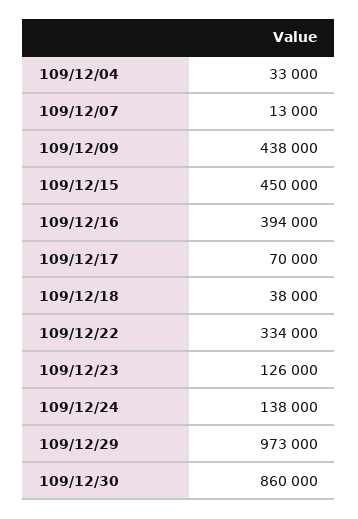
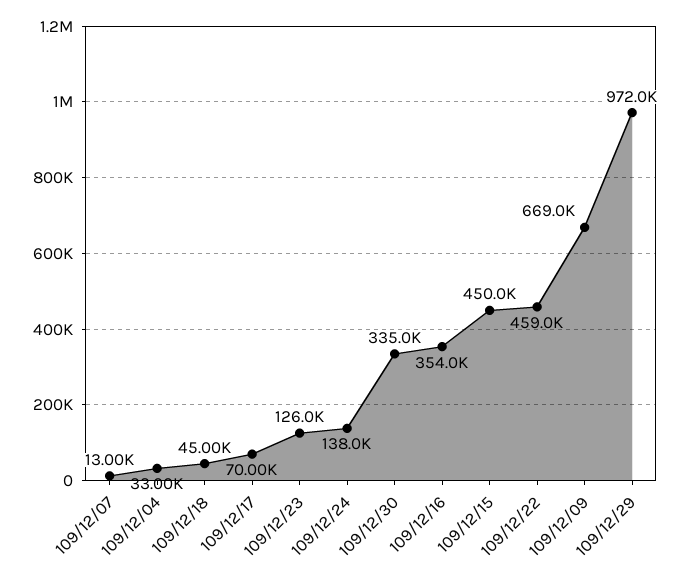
109/12/09: 438000 -> 669000
109/12/16: 394000 -> 354000
109/12/18: 38000 -> 45000
109/12/22: 334000 -> 459000
109/12/29: 973000 -> 972000
109/12/30: 860000 -> 335000

